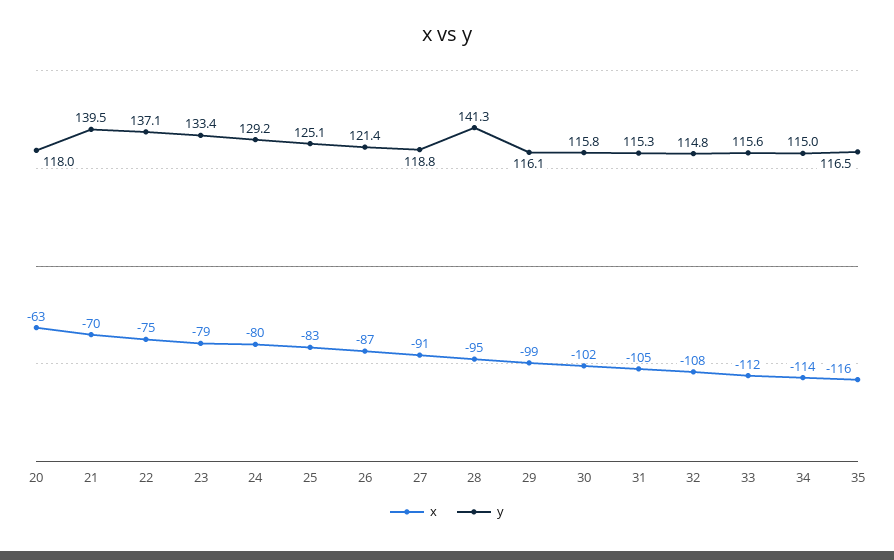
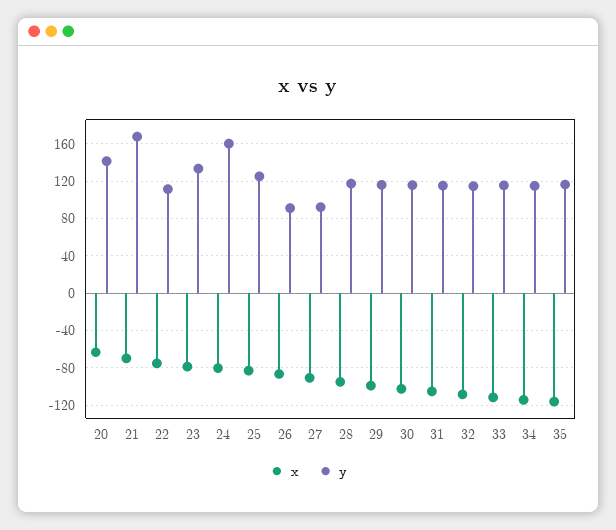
y, 20: 118 -> 140
y, 21: 139.5 -> 170
y, 22: 137.1 -> 110
y, 24: 129.2 -> 160
y, 26: 121.4 -> 90
y, 27: 118.8 -> 90
y, 28: 141.3 -> 120

